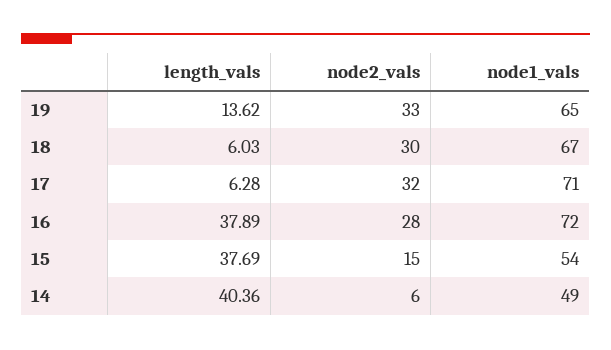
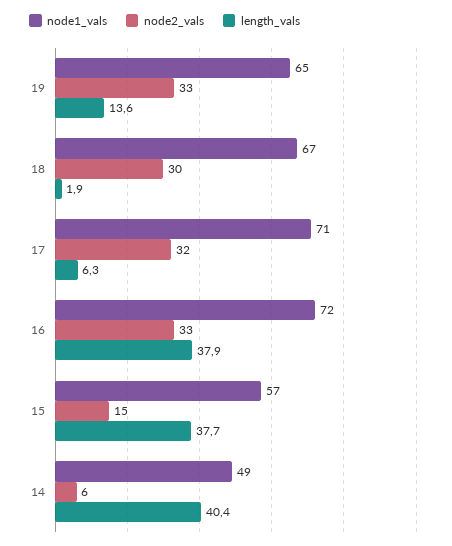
length_vals, 18: 6.03 -> 1.9
node2_vals, 16: 28 -> 33
node1_vals, 15: 54 -> 57

